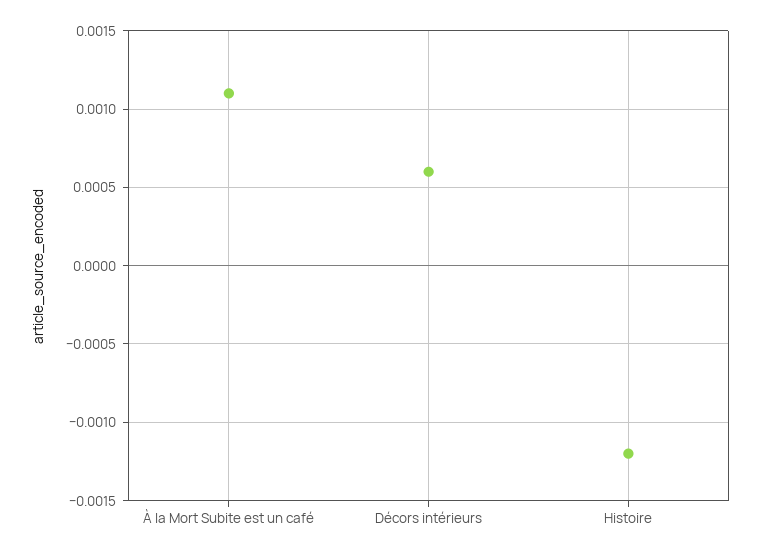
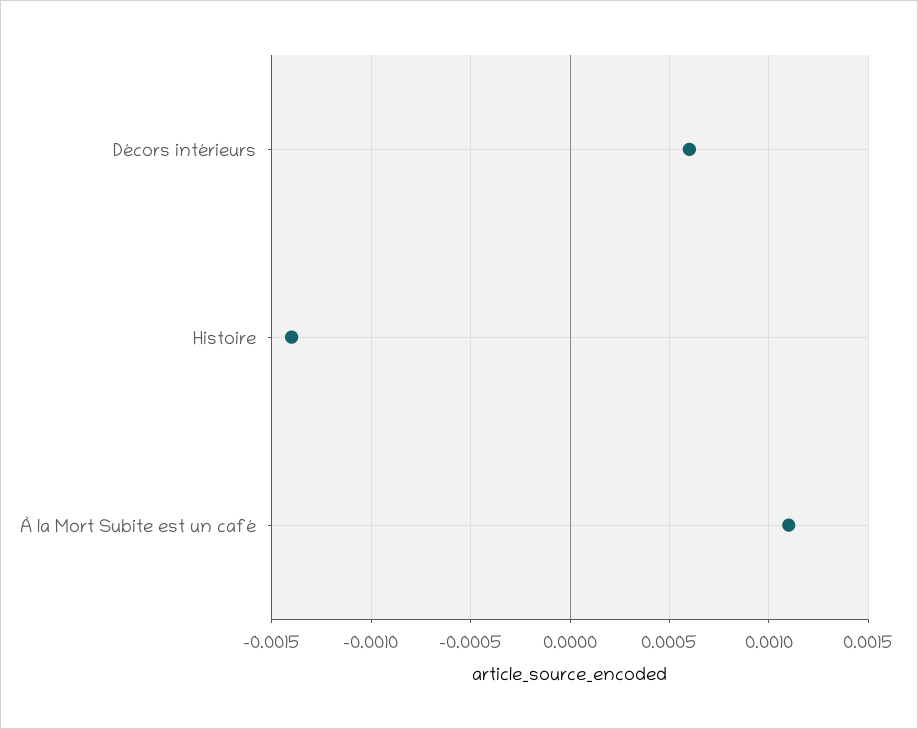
Histoire: -0.0012 -> -0.0014

